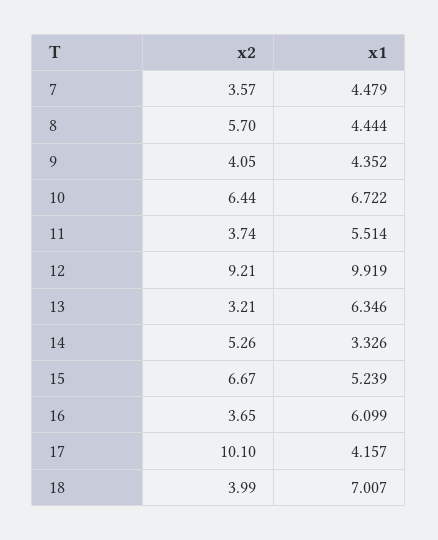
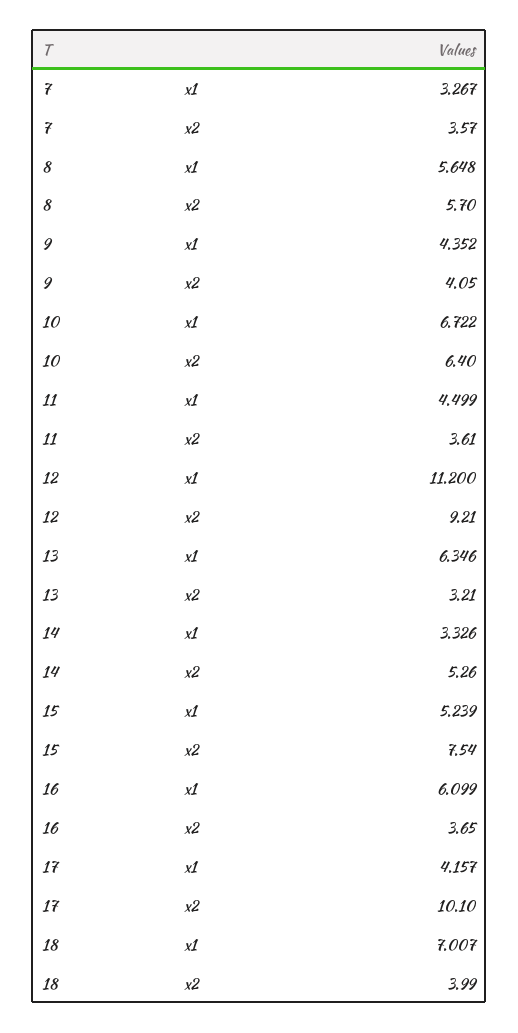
x1, 7: 4.479 -> 3.267
x1, 8: 4.444 -> 5.648
x2, 10: 6.44 -> 6.4
x2, 11: 3.74 -> 3.61
x1, 11: 5.514 -> 4.499
x1, 12: 9.919 -> 11.2
x2, 15: 6.67 -> 7.54

